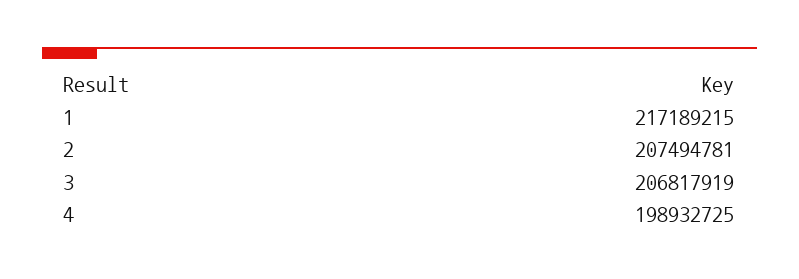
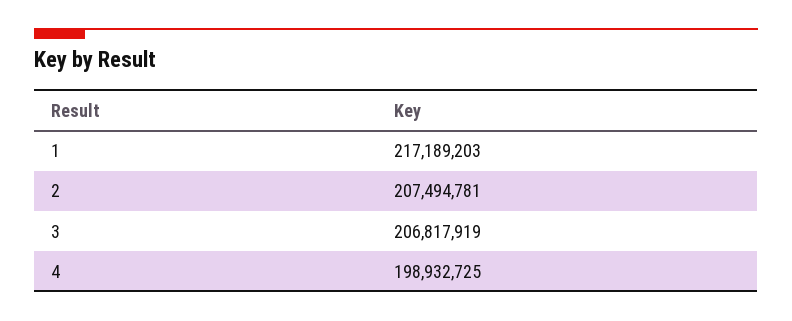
1: 217189215 -> 217189203

